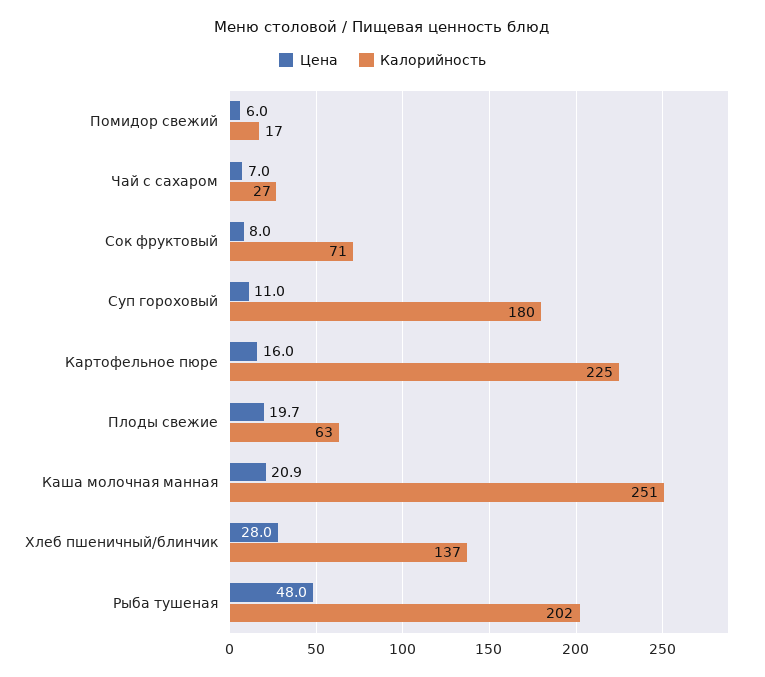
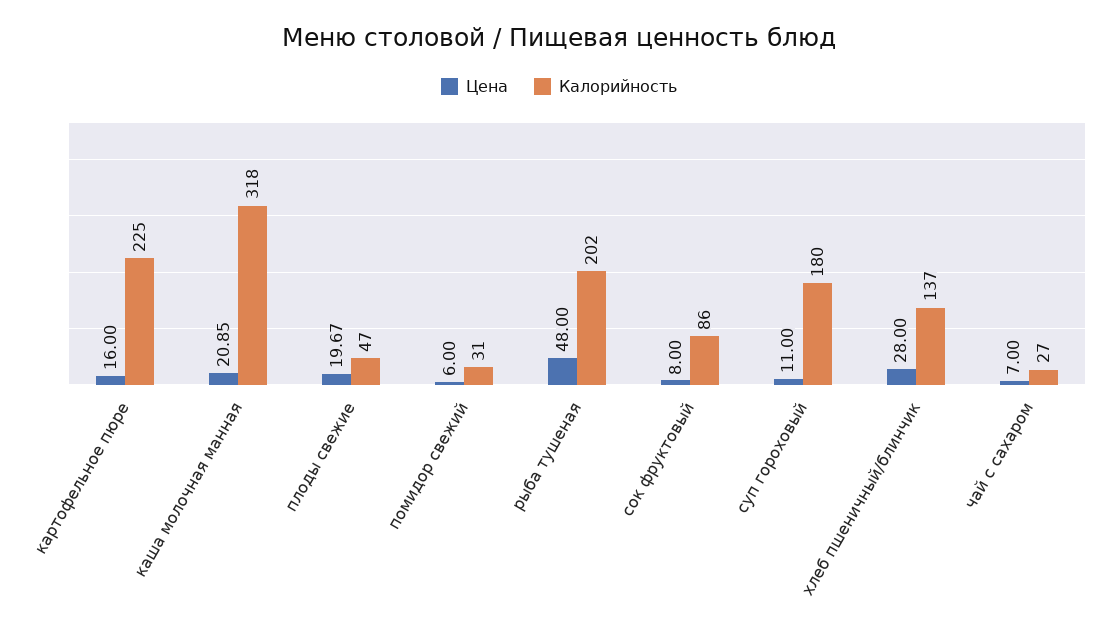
Калорийность, Помидор свежий: 17 -> 31
Калорийность, Сок фруктовый: 71 -> 86
Калорийность, Плоды свежие: 63 -> 47
Калорийность, Каша молочная манная: 251 -> 318

